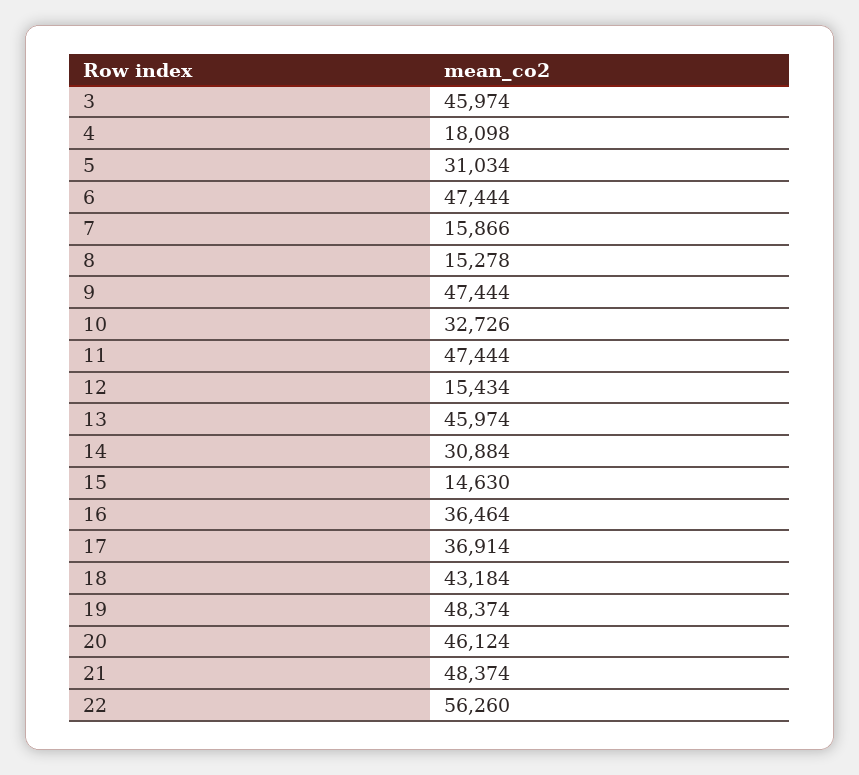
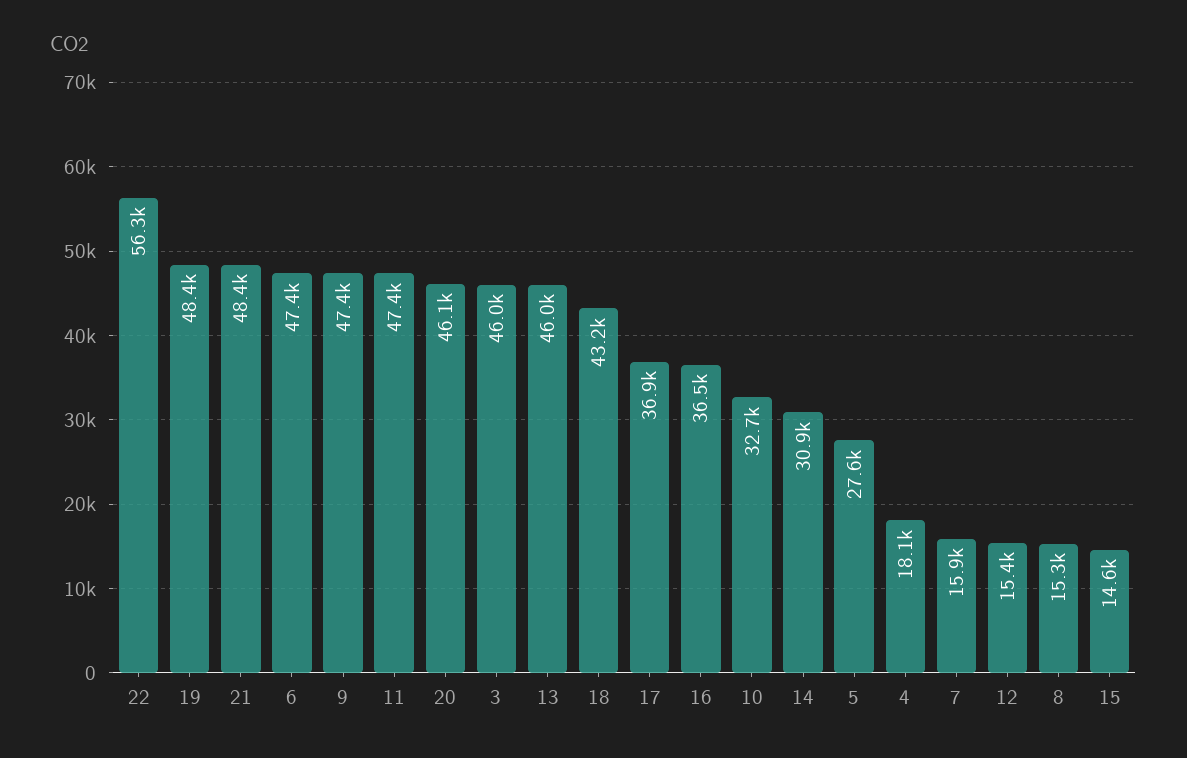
5: 31034 -> 27600

